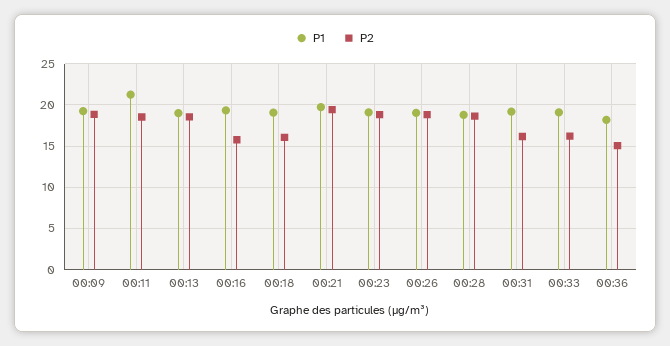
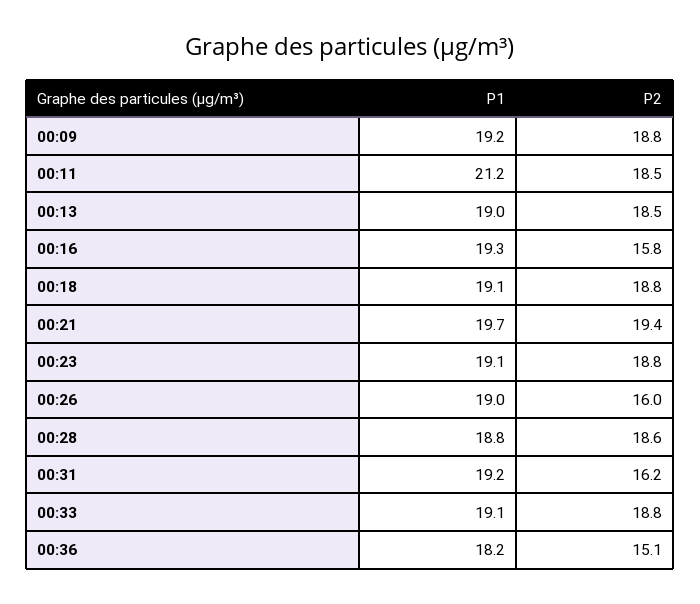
P2, 00:18: 16 -> 18.8
P2, 00:26: 19 -> 16
P2, 00:33: 16 -> 18.8

